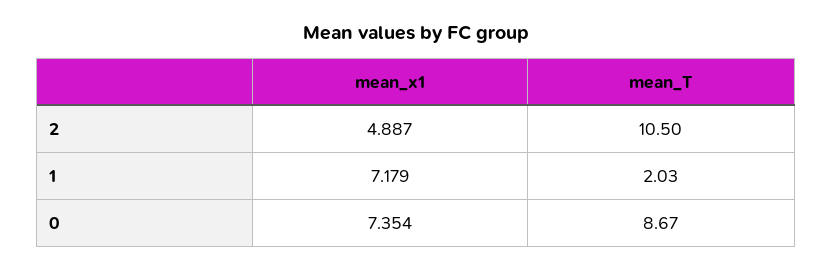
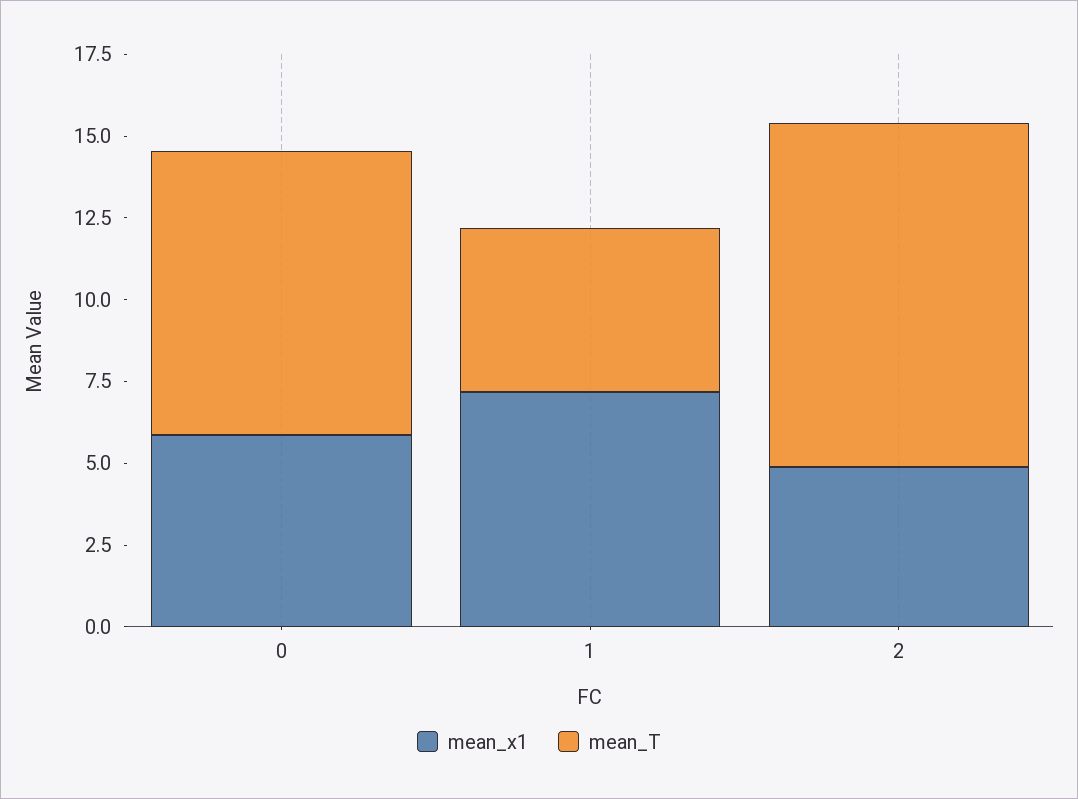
mean_T, 1: 2.03 -> 5
mean_x1, 0: 7.354 -> 6

